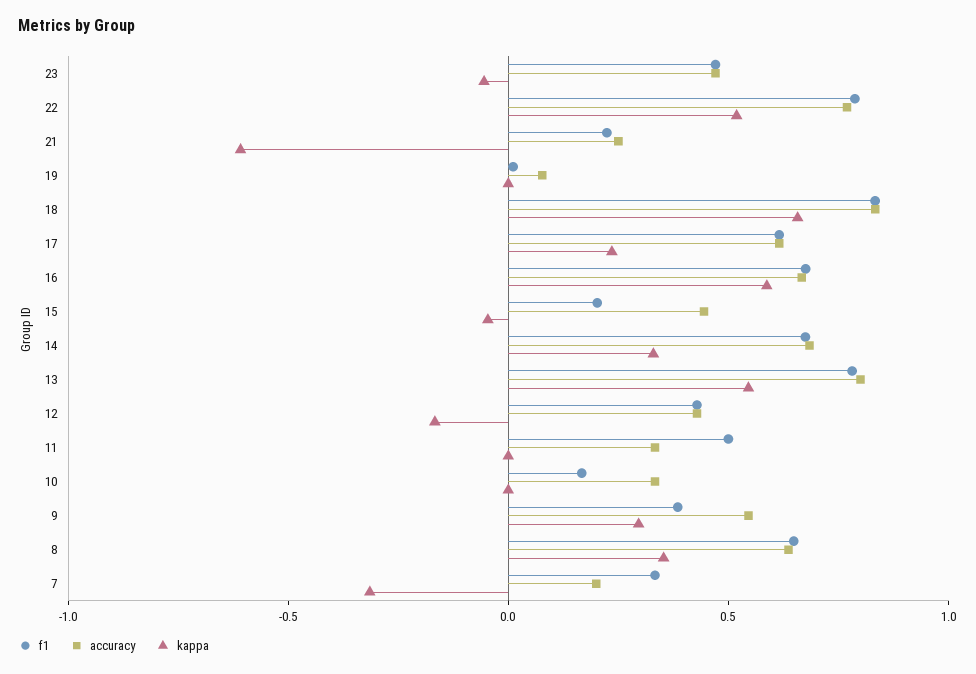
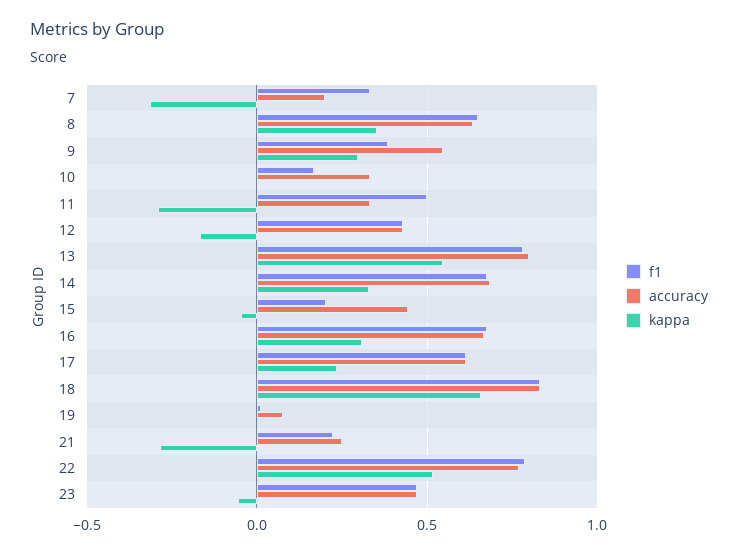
kappa, 21: -0.6 -> -0.3
kappa, 16: 0.6 -> 0.3
kappa, 11: 0 -> -0.3

